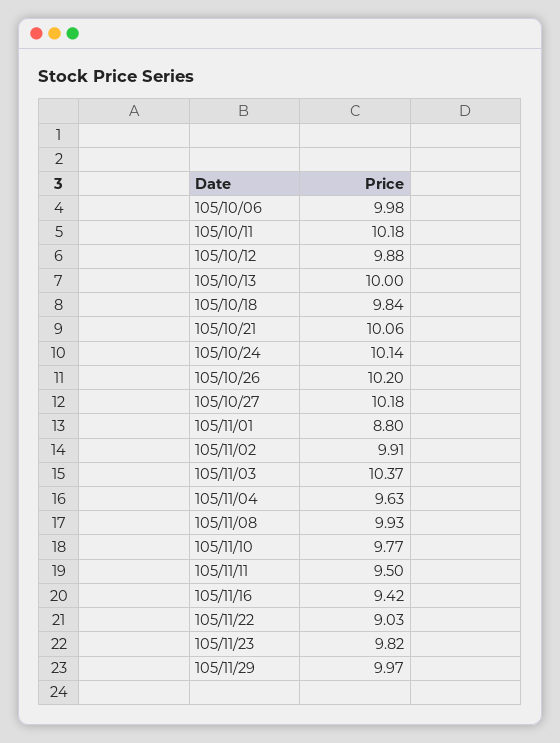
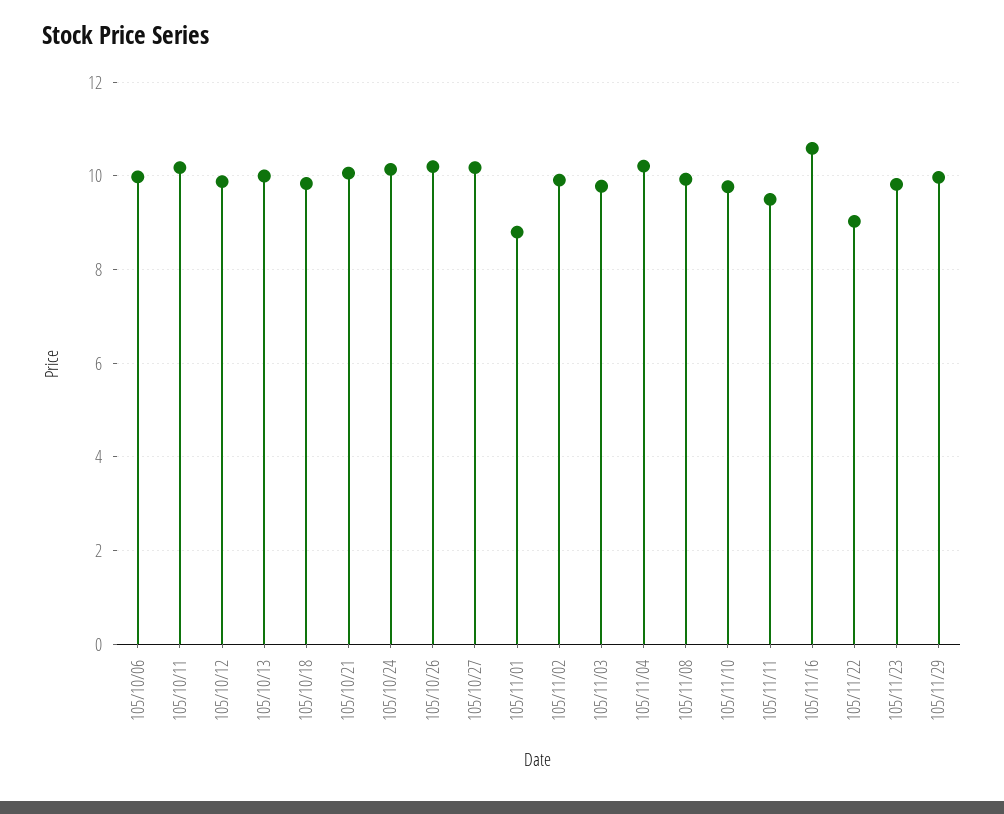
105/11/03: 10.37 -> 9.8
105/11/04: 9.63 -> 10.2
105/11/16: 9.42 -> 10.6

